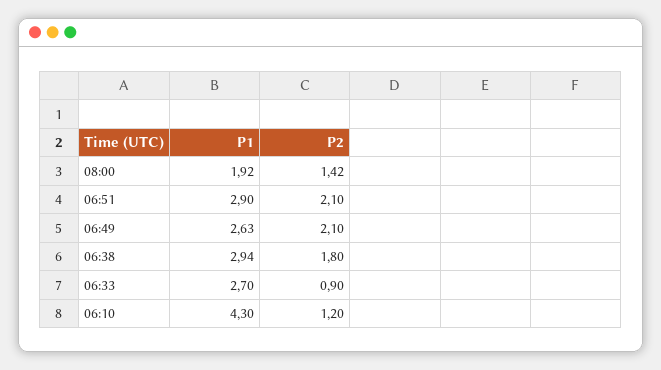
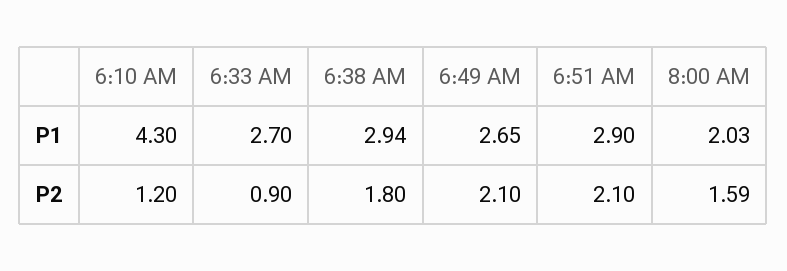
P1, 08:00: 1.92 -> 2.03
P2, 08:00: 1.42 -> 1.59
P1, 06:49: 2.63 -> 2.65

